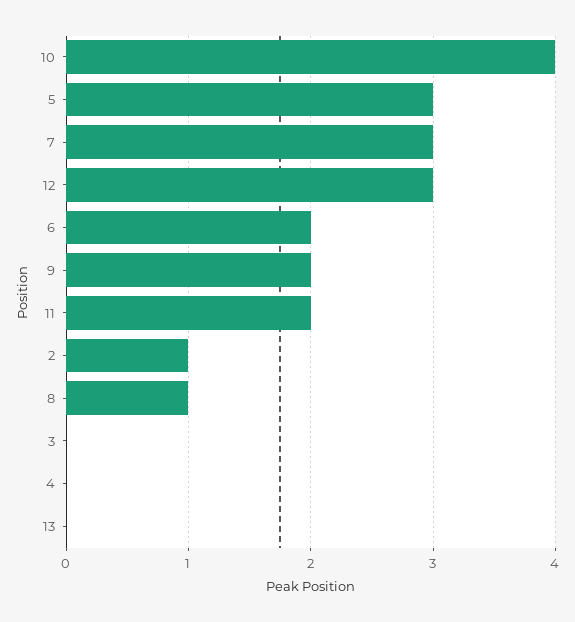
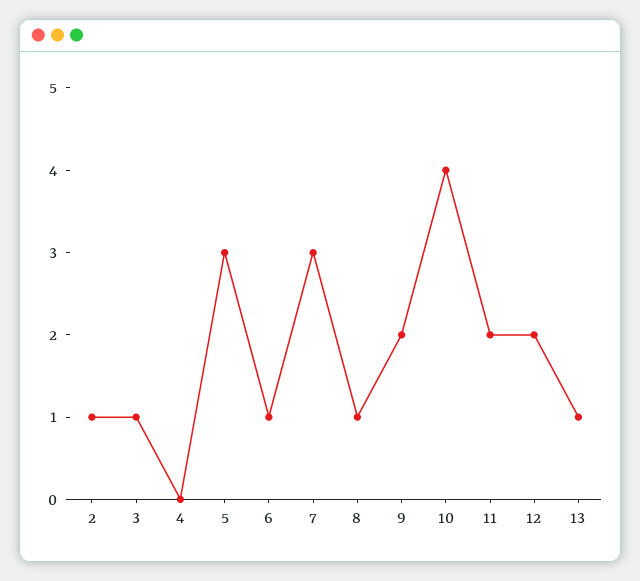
12: 3 -> 2
6: 2 -> 1
3: 0 -> 1
13: 0 -> 1

